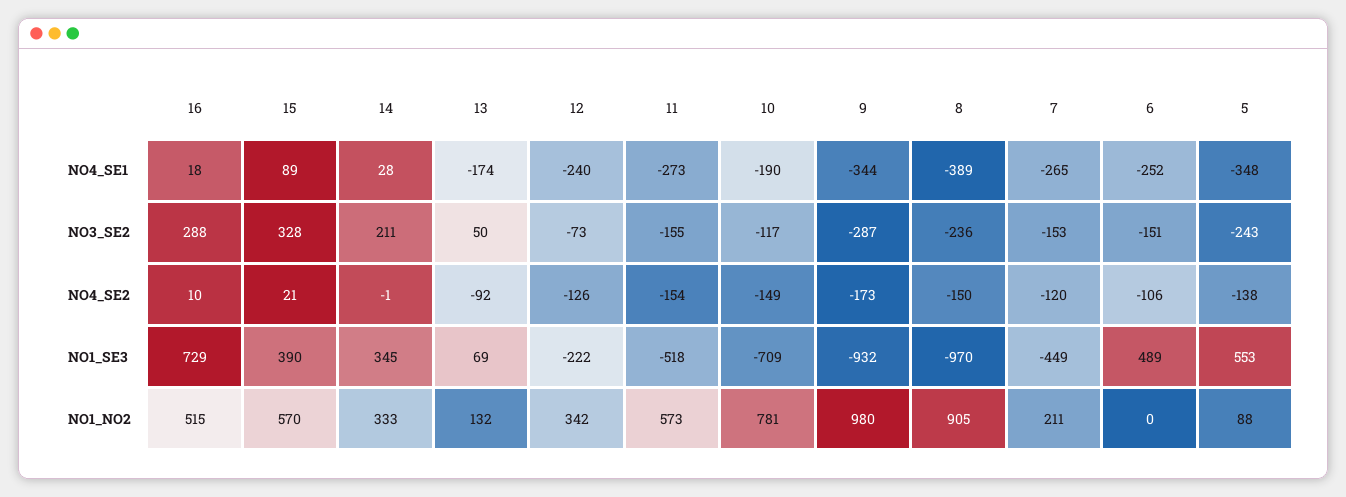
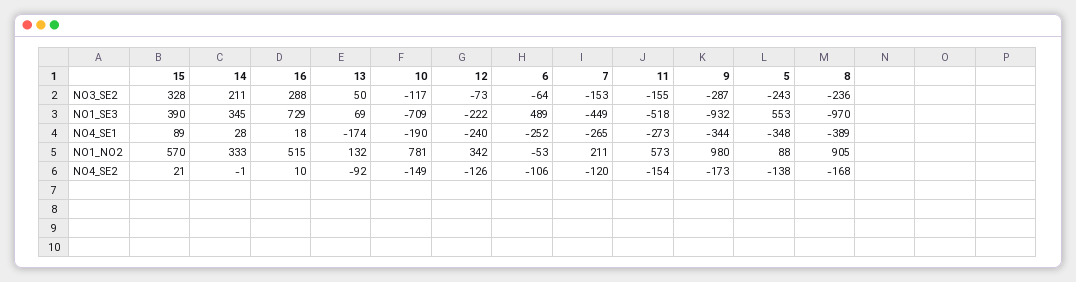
6, NO3_SE2: -151 -> -64
8, NO4_SE2: -150 -> -168
6, NO1_NO2: 0 -> -53

